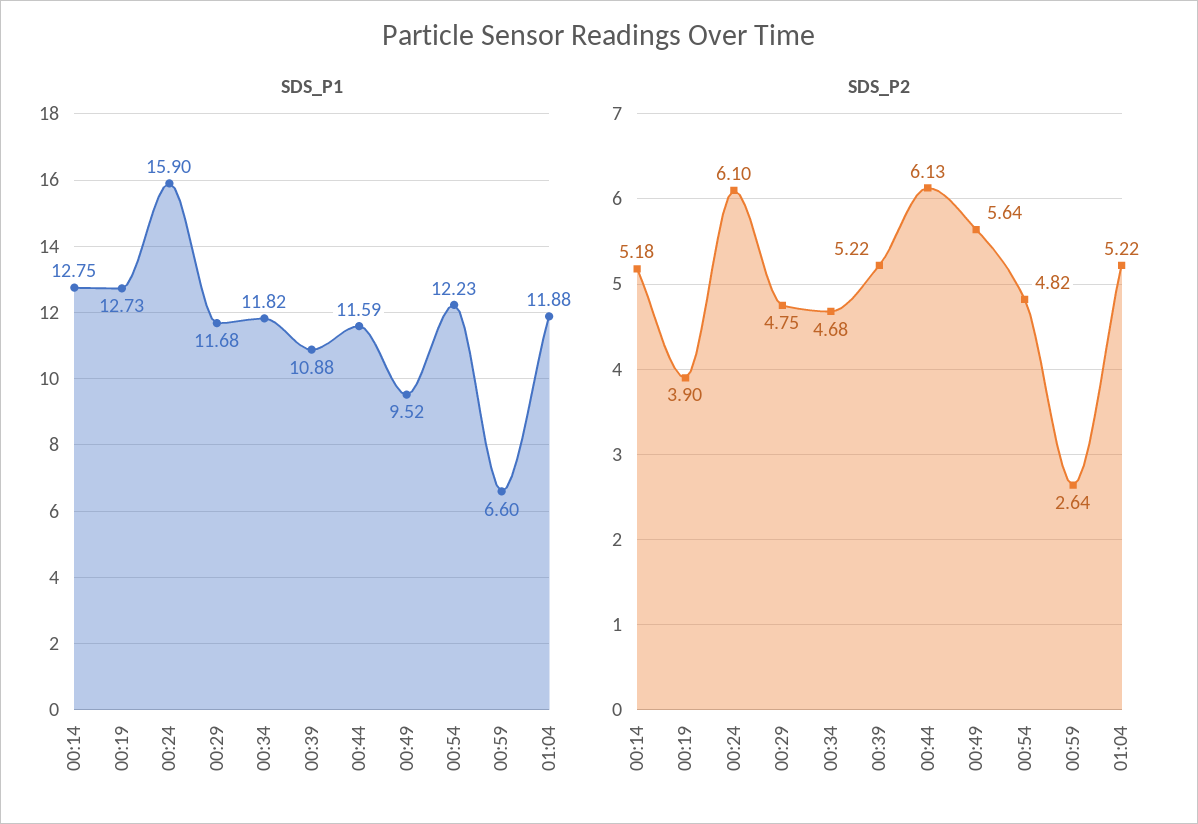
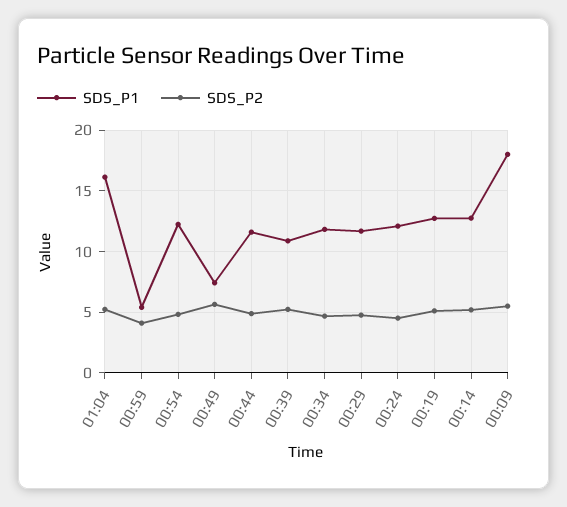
SDS_P1, 00:24: 15.9 -> 12
SDS_P1, 00:49: 9.52 -> 7.5
SDS_P1, 00:59: 6.6 -> 5.5
SDS_P1, 01:04: 11.88 -> 16
SDS_P2, 00:19: 3.9 -> 5
SDS_P2, 00:24: 6.1 -> 4.5
SDS_P2, 00:44: 6.13 -> 5
SDS_P2, 00:59: 2.64 -> 4
SDS_P1, 00:09: none -> 18
SDS_P2, 00:09: none -> 5.5

